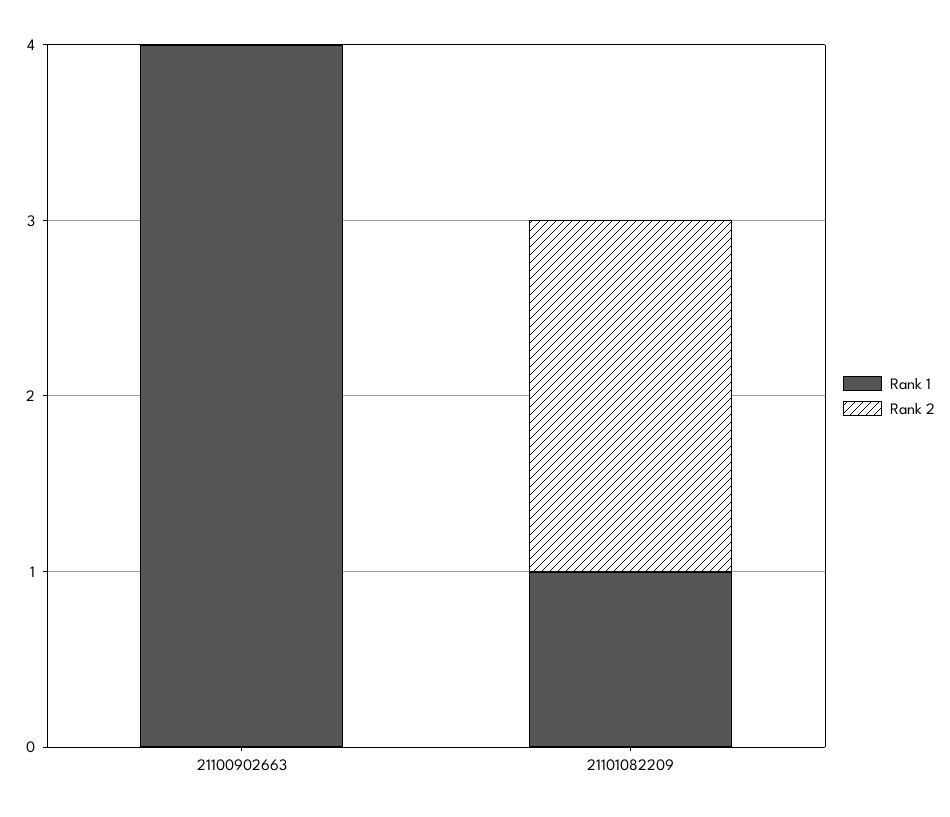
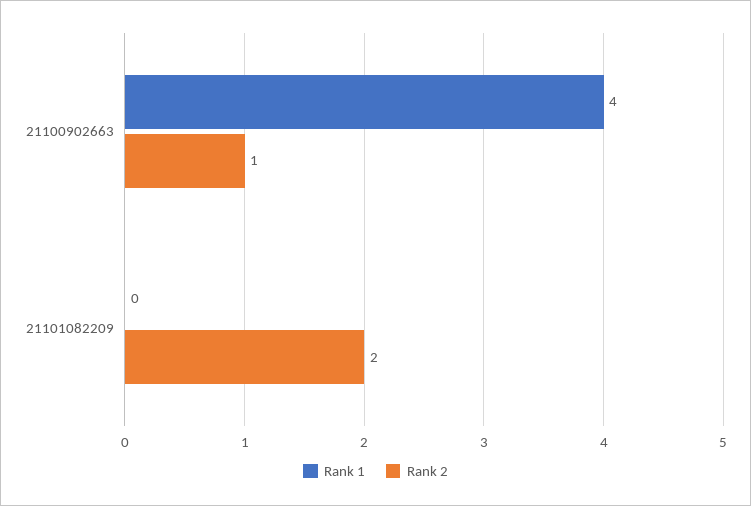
Rank 2, 21100902663: 0 -> 1
Rank 1, 21101082209: 1 -> 0

